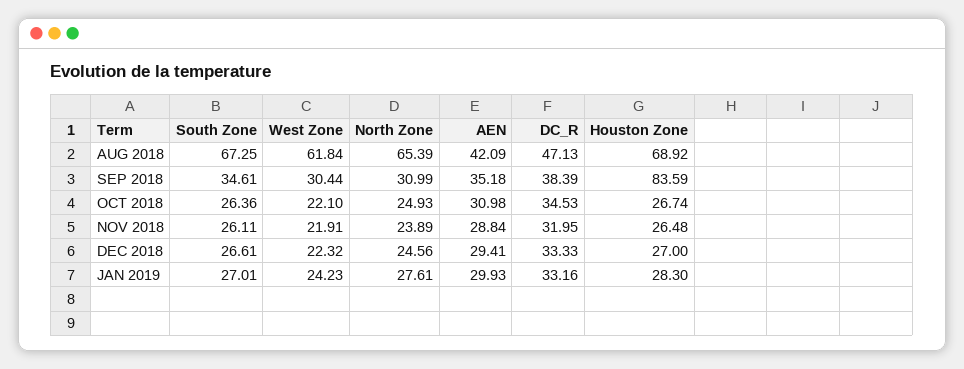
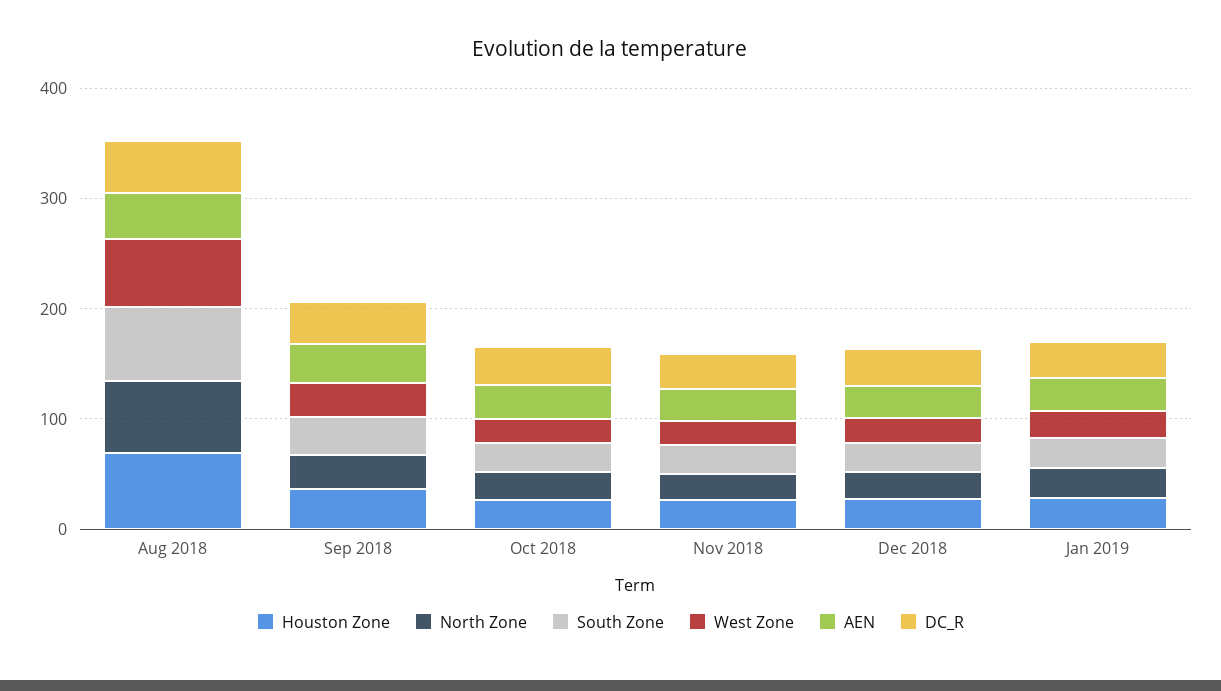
Houston Zone, SEP 2018: 83.59 -> 40

